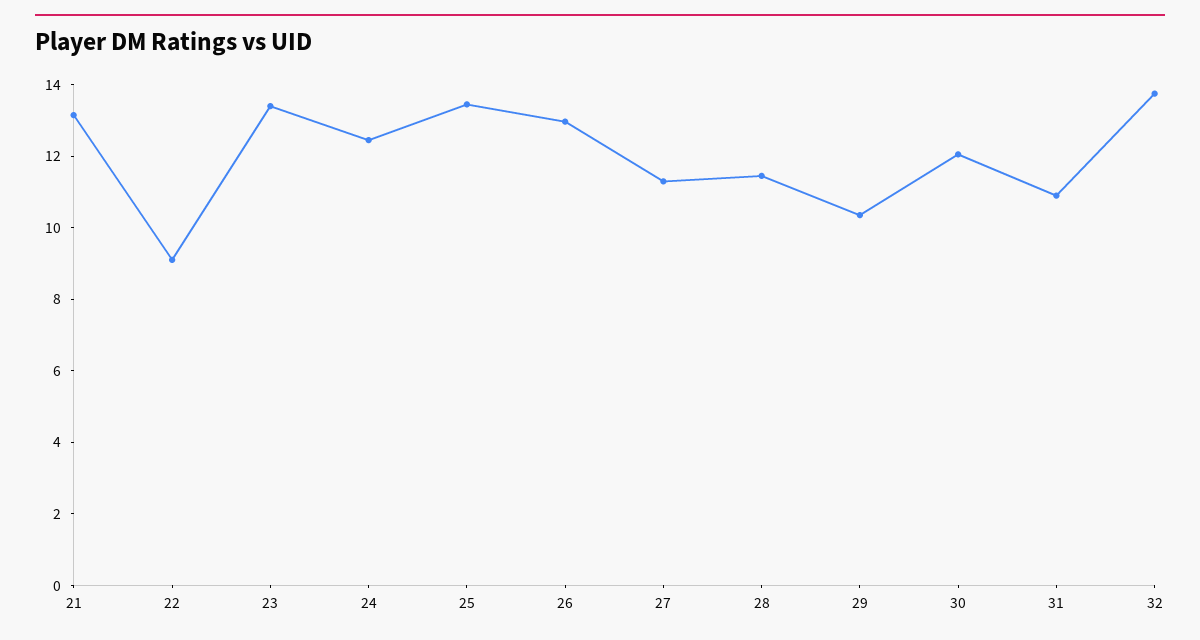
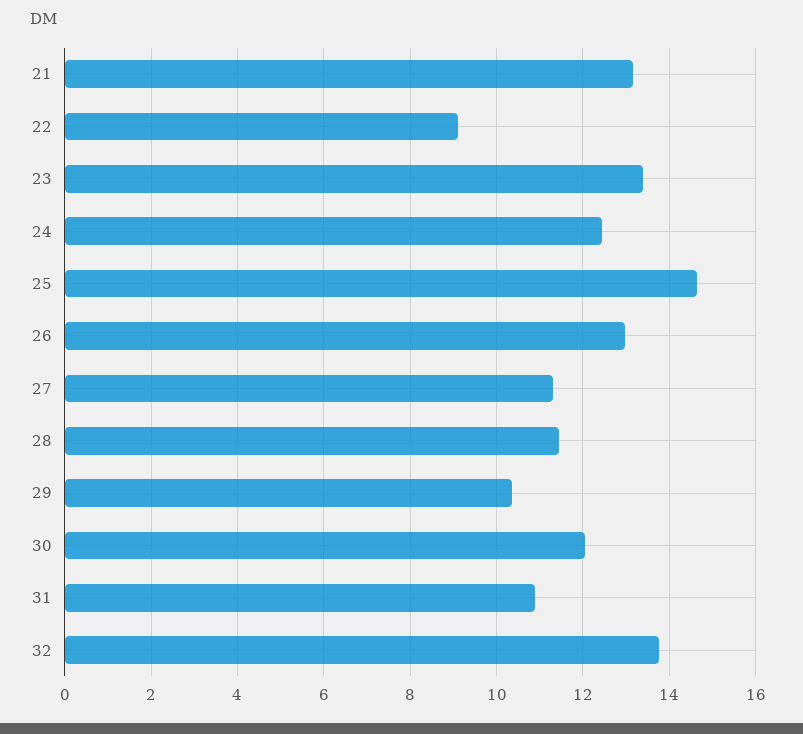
25: 13.5 -> 14.6

